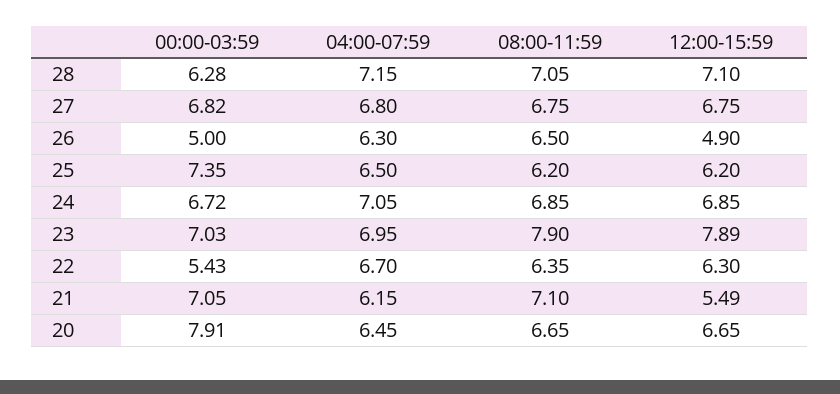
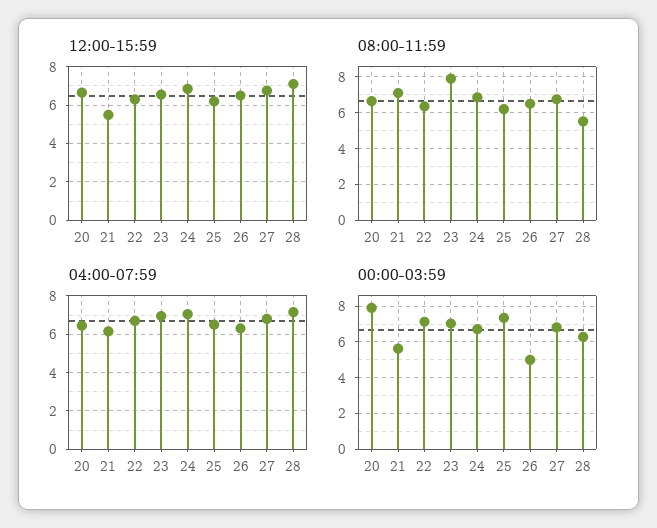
08:00-11:59, 28: 7.05 -> 5.5
12:00-15:59, 26: 4.9 -> 6.5
12:00-15:59, 23: 7.89 -> 6.5
00:00-03:59, 22: 5.43 -> 7
00:00-03:59, 21: 7.05 -> 5.5

